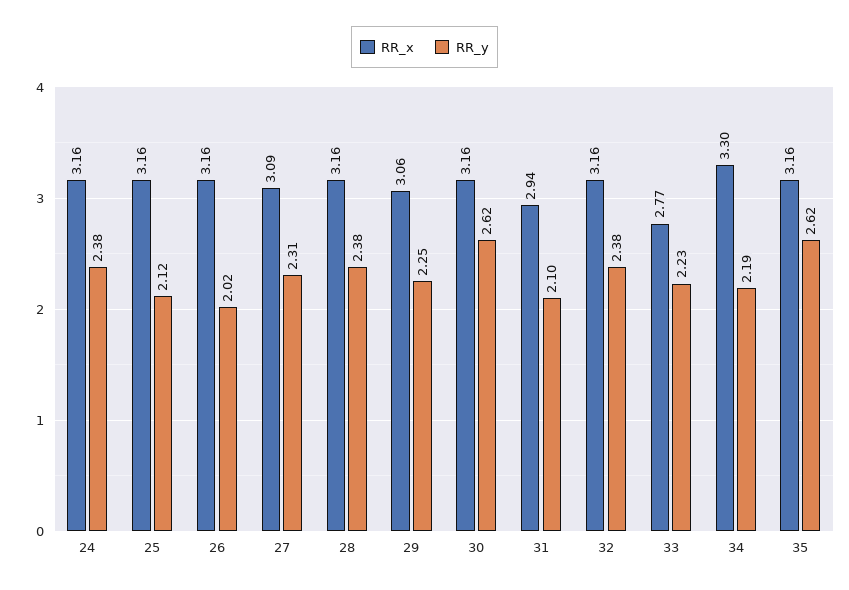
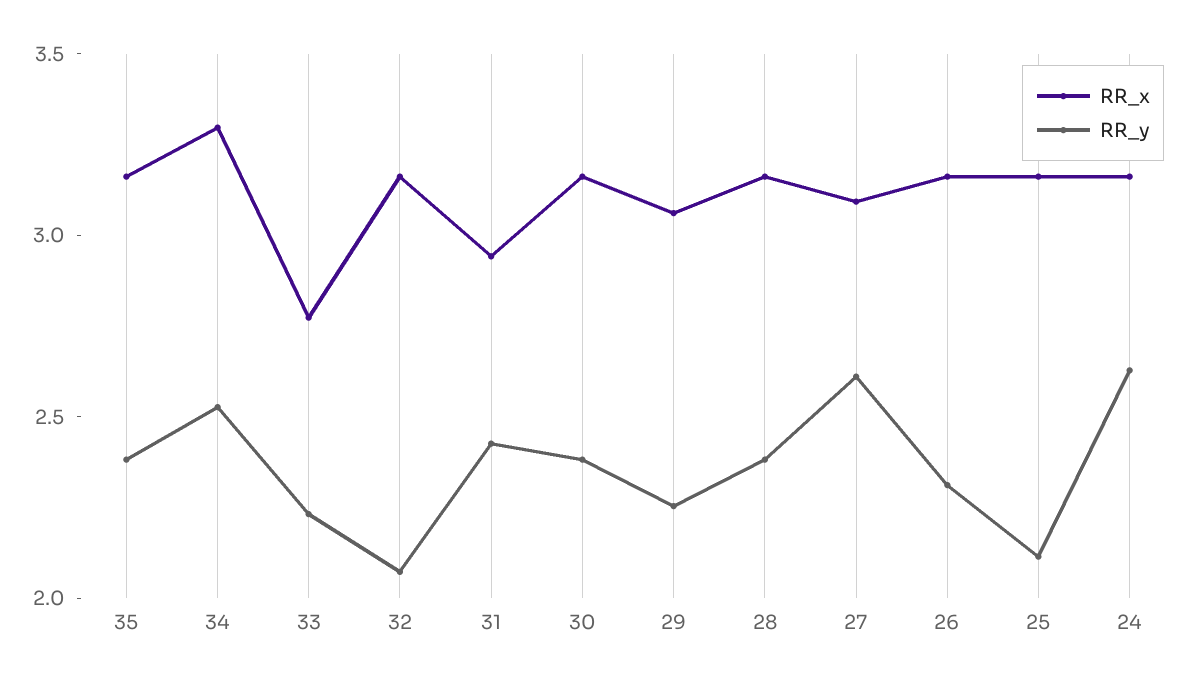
RR_y, 24: 2.38 -> 2.6
RR_y, 26: 2.02 -> 2.3
RR_y, 27: 2.31 -> 2.6
RR_y, 30: 2.62 -> 2.4
RR_y, 31: 2.1 -> 2.4
RR_y, 32: 2.38 -> 2.1
RR_y, 34: 2.19 -> 2.5
RR_y, 35: 2.62 -> 2.4

